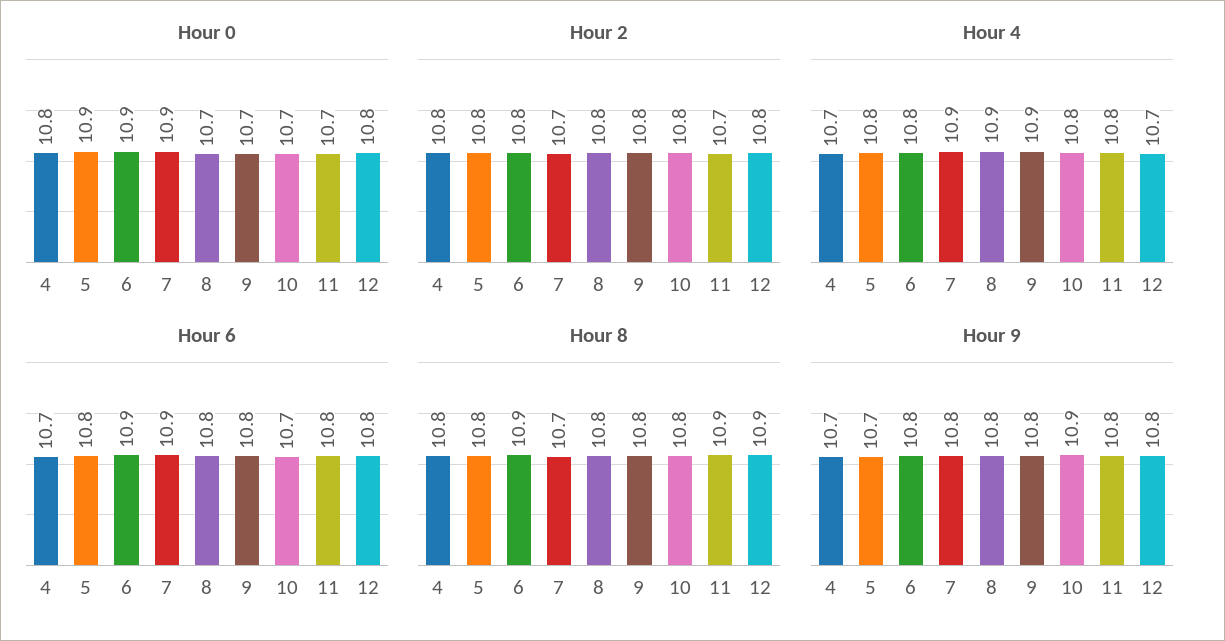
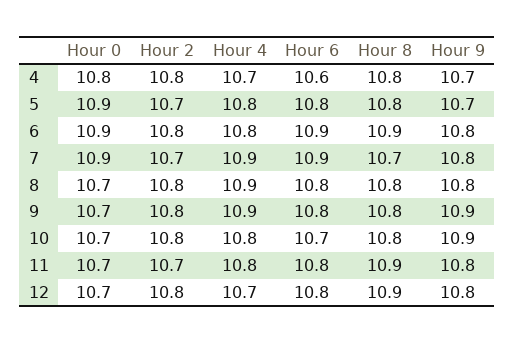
Hour 0, 12: 10.8 -> 10.7
Hour 2, 5: 10.8 -> 10.7
Hour 6, 4: 10.7 -> 10.6
Hour 9, 9: 10.8 -> 10.9

